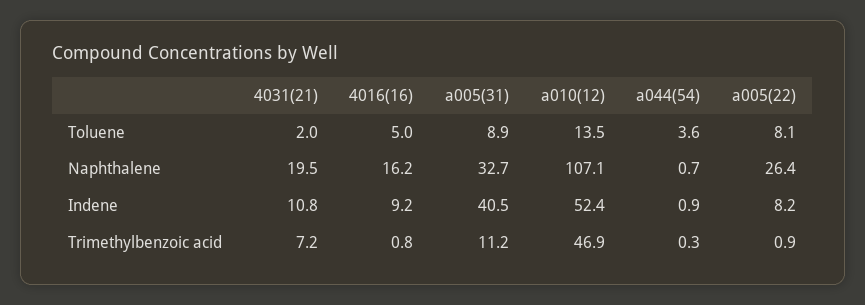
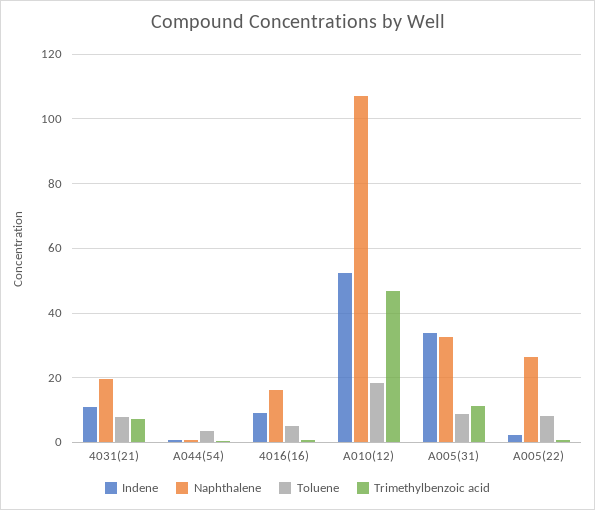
Toluene, 4031(21): 2 -> 8
Toluene, a010(12): 13.5 -> 18
Indene, a005(31): 40.5 -> 34
Indene, a005(22): 8.2 -> 2

